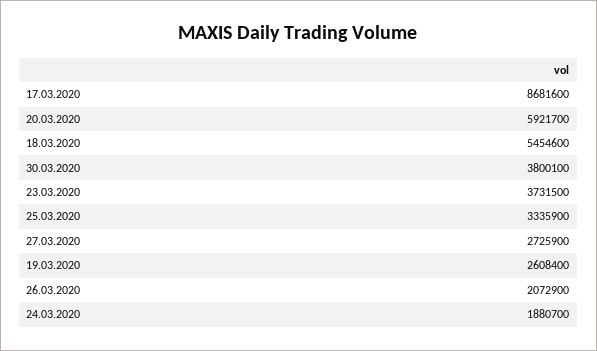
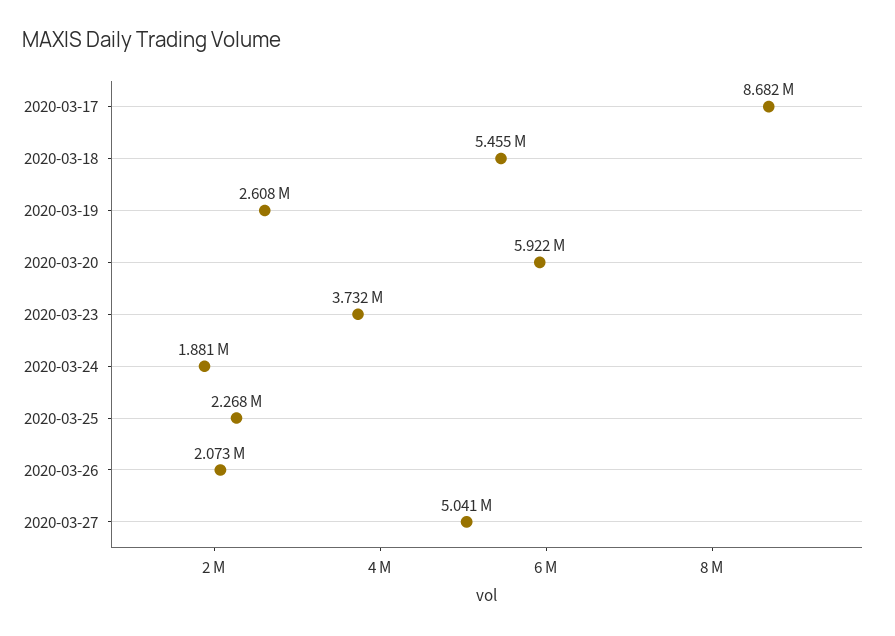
30.03.2020: 3800100 -> none
25.03.2020: 3335900 -> 2268000
27.03.2020: 2725900 -> 5041000

